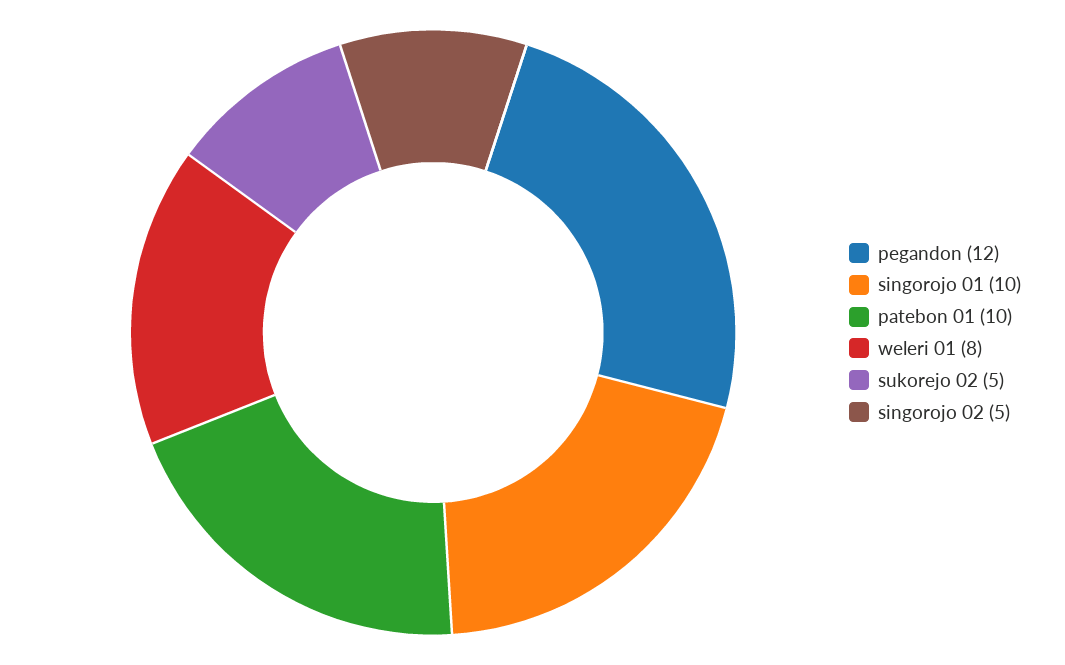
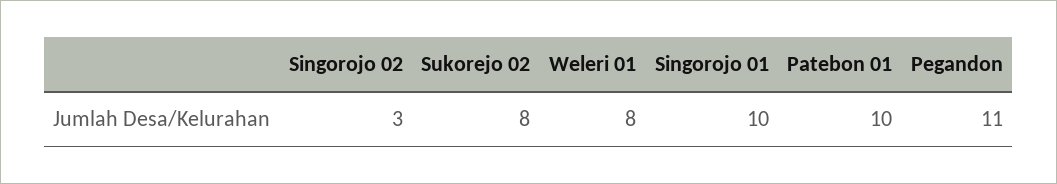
pegandon: 12 -> 11
sukorejo 02: 5 -> 8
singorojo 02: 5 -> 3

